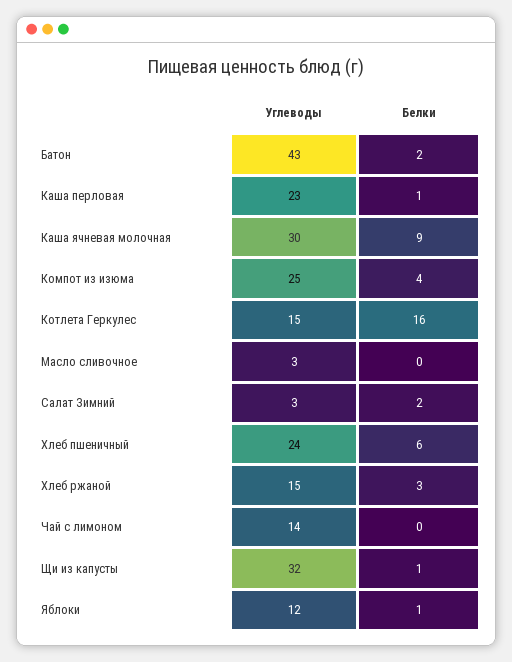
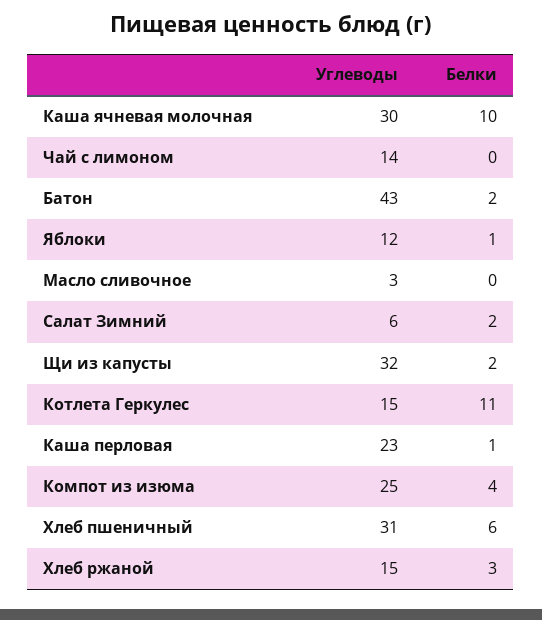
Белки, Каша ячневая молочная: 9 -> 10
Белки, Котлета Геркулес: 16 -> 11
Углеводы, Салат Зимний: 3 -> 6
Углеводы, Хлеб пшеничный: 24 -> 31
Белки, Щи из капусты: 1 -> 2

